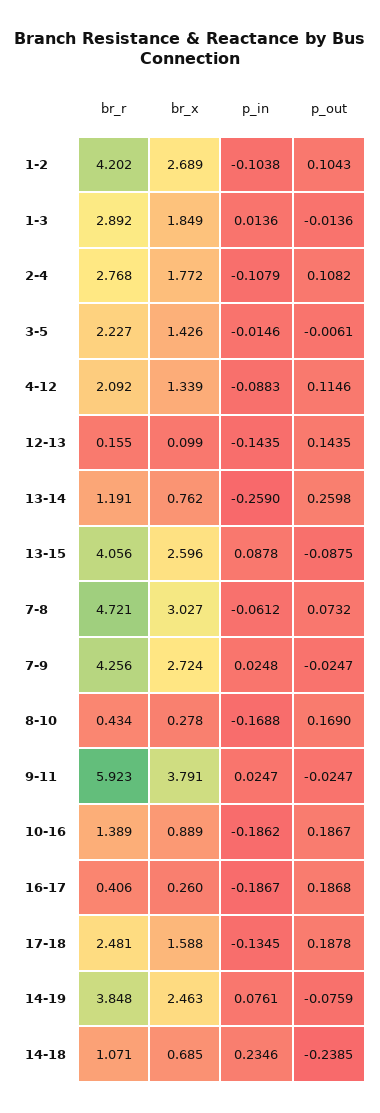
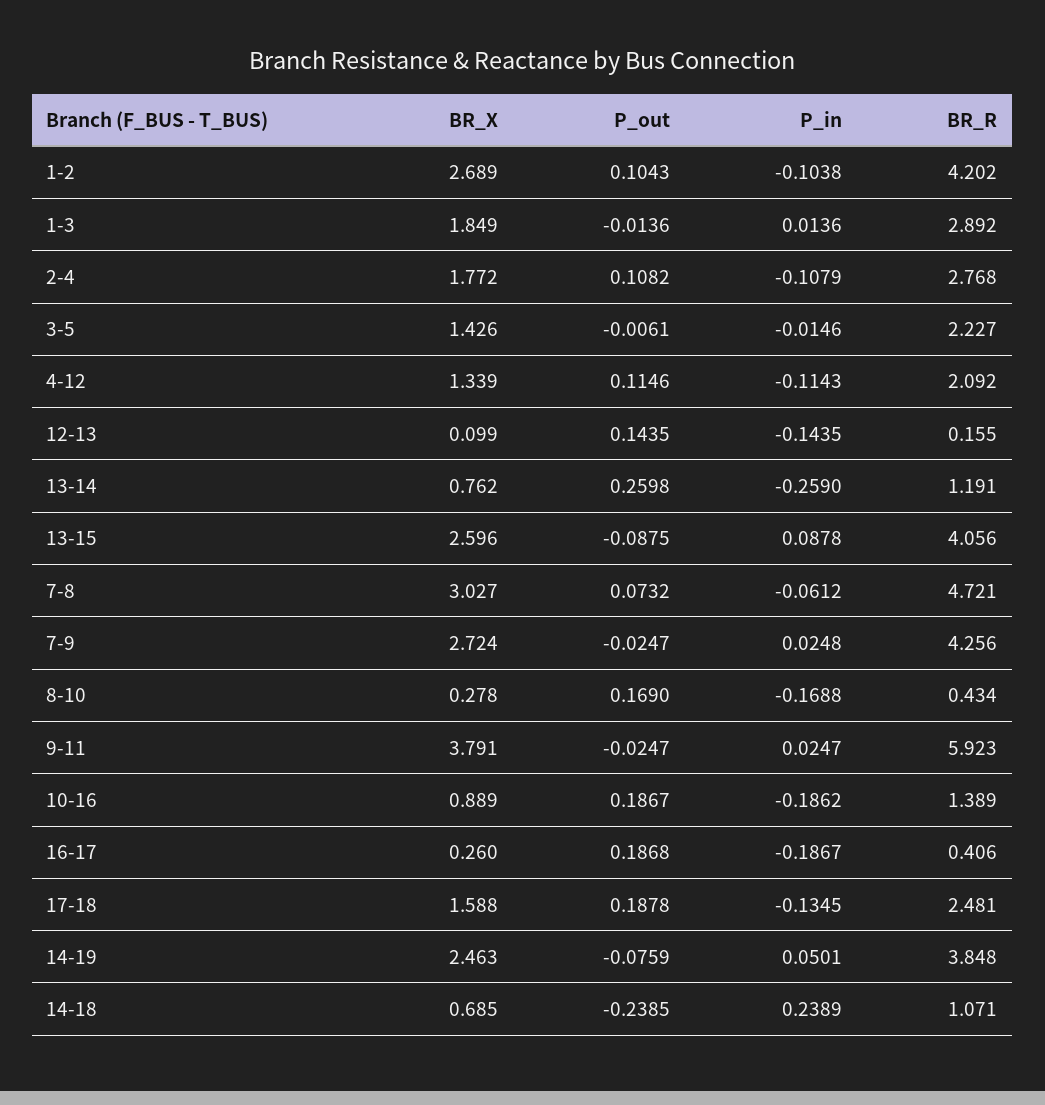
p_in, 4-12: -0.0883 -> -0.1143
p_in, 14-19: 0.0761 -> 0.0501
p_in, 14-18: 0.2346 -> 0.2389

